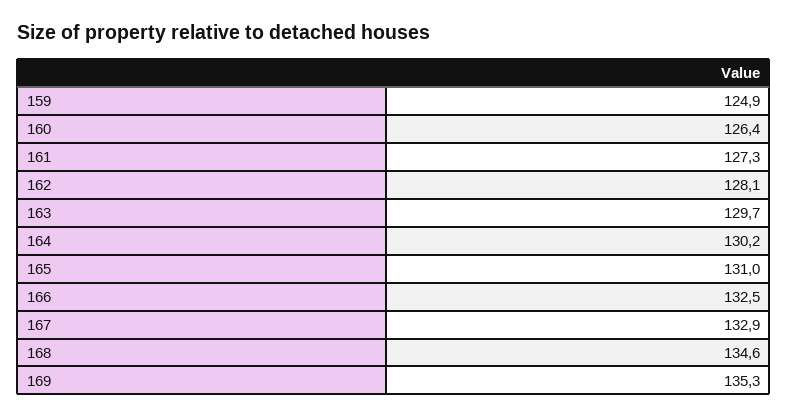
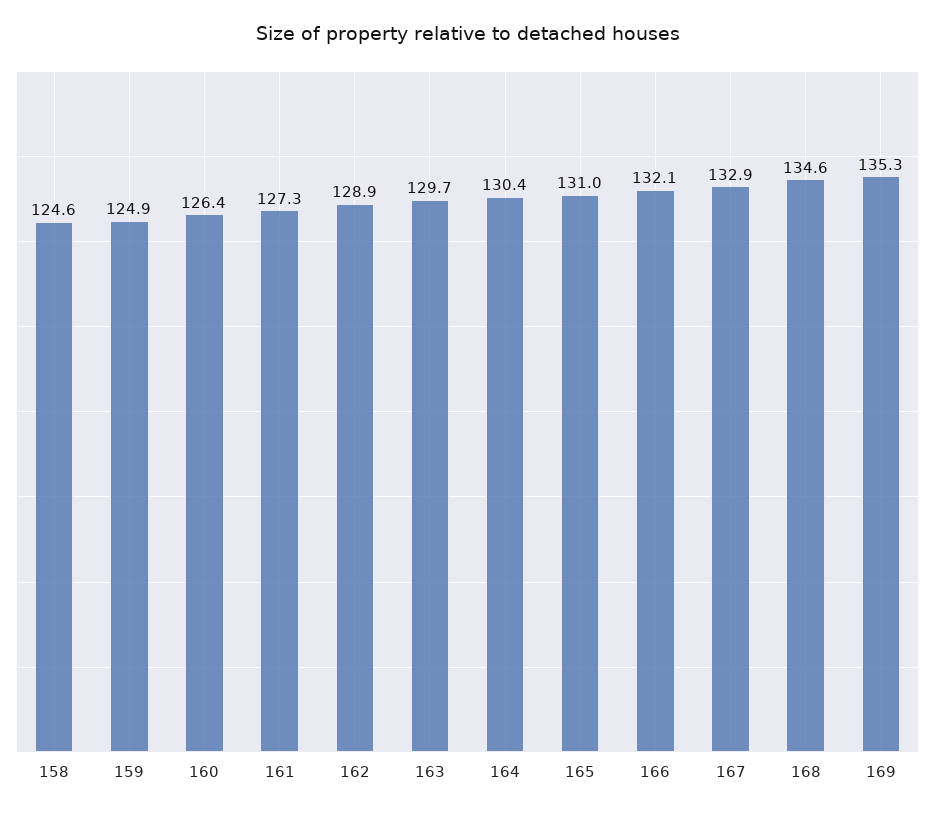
162: 128.1 -> 128.9
164: 130.2 -> 130.4
166: 132.5 -> 132.1
158: none -> 124.6

